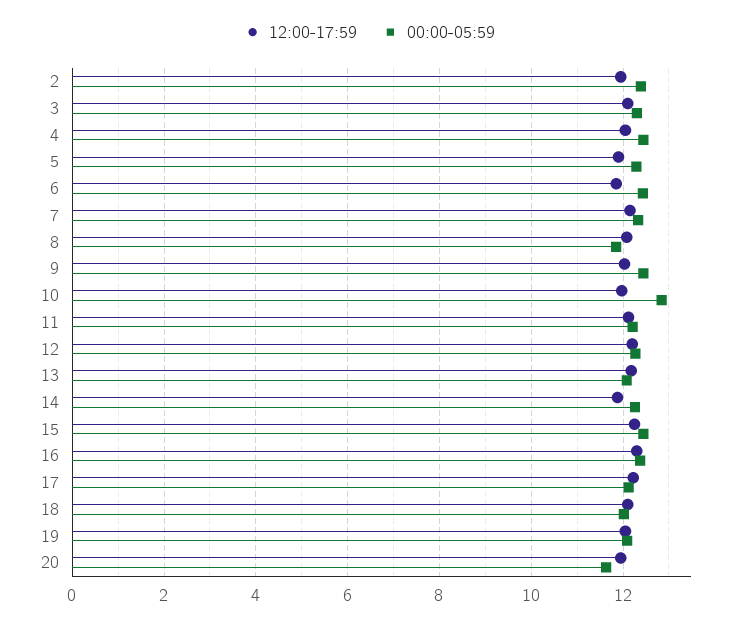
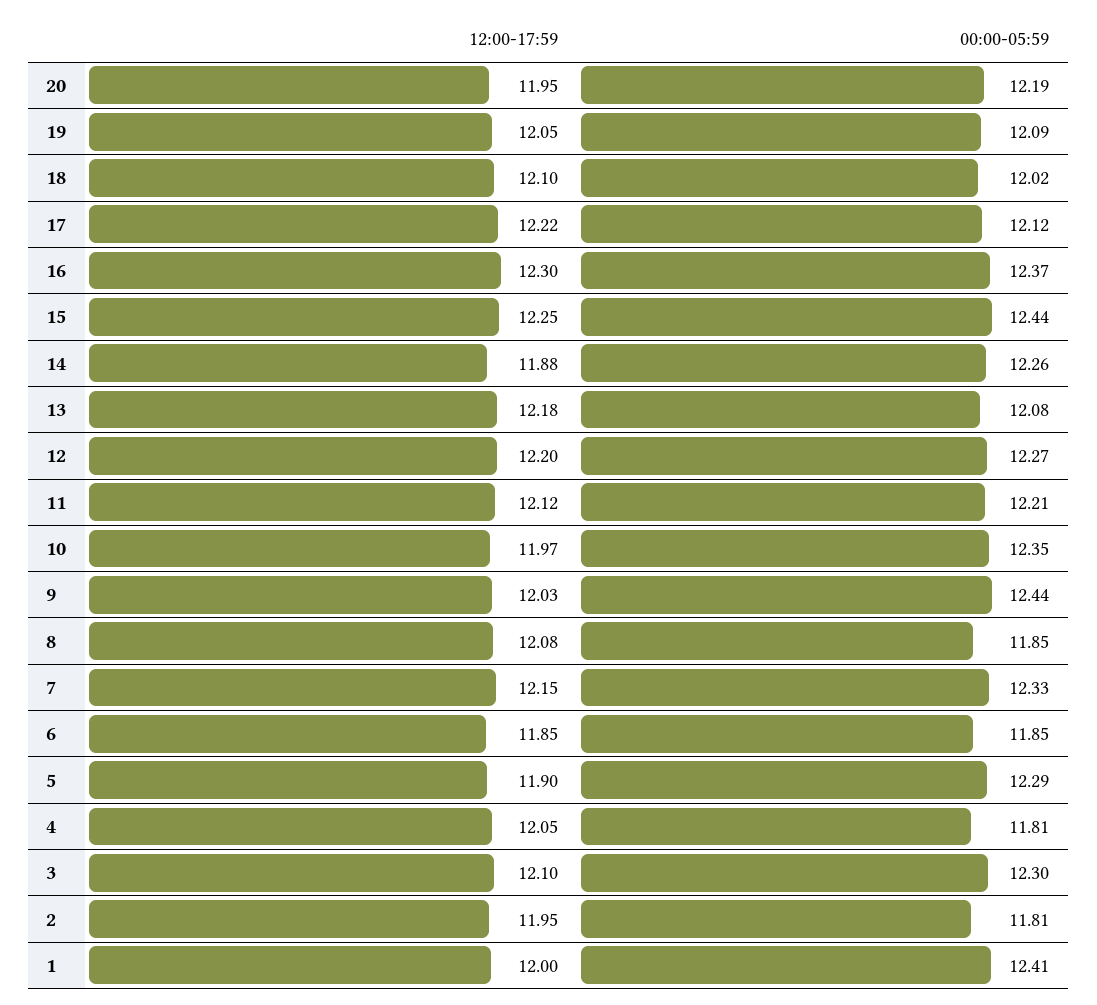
00:00-05:59, 2: 12.4 -> 11.81
00:00-05:59, 4: 12.4 -> 11.81
00:00-05:59, 6: 12.4 -> 11.85
00:00-05:59, 10: 12.8 -> 12.35
00:00-05:59, 20: 11.6 -> 12.19
12:00-17:59, 1: none -> 12
00:00-05:59, 1: none -> 12.41

